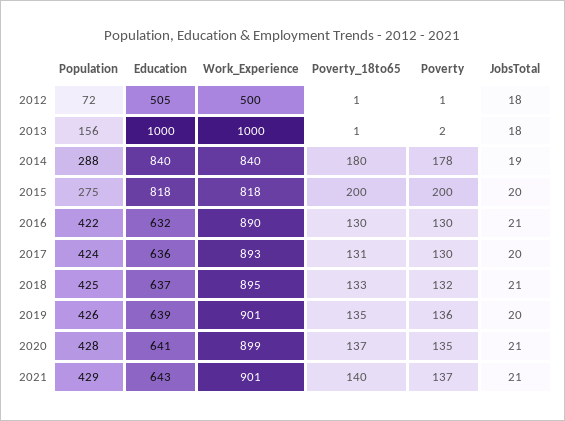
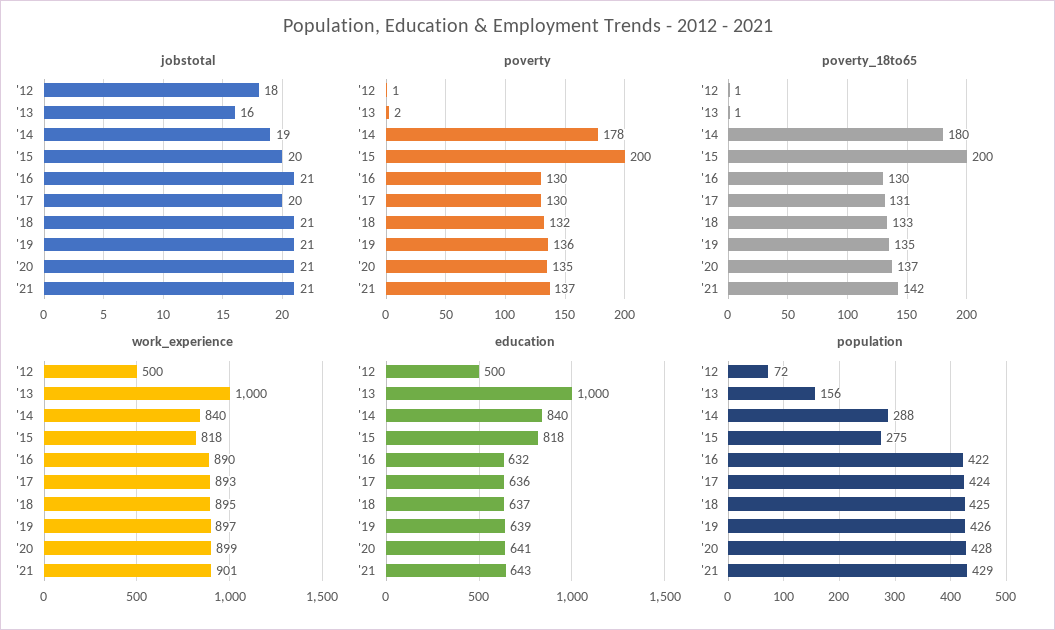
Education, 2012: 505 -> 500
JobsTotal, 2013: 18 -> 16
Work_Experience, 2019: 901 -> 897
JobsTotal, 2019: 20 -> 21
Poverty_18to65, 2021: 140 -> 142

